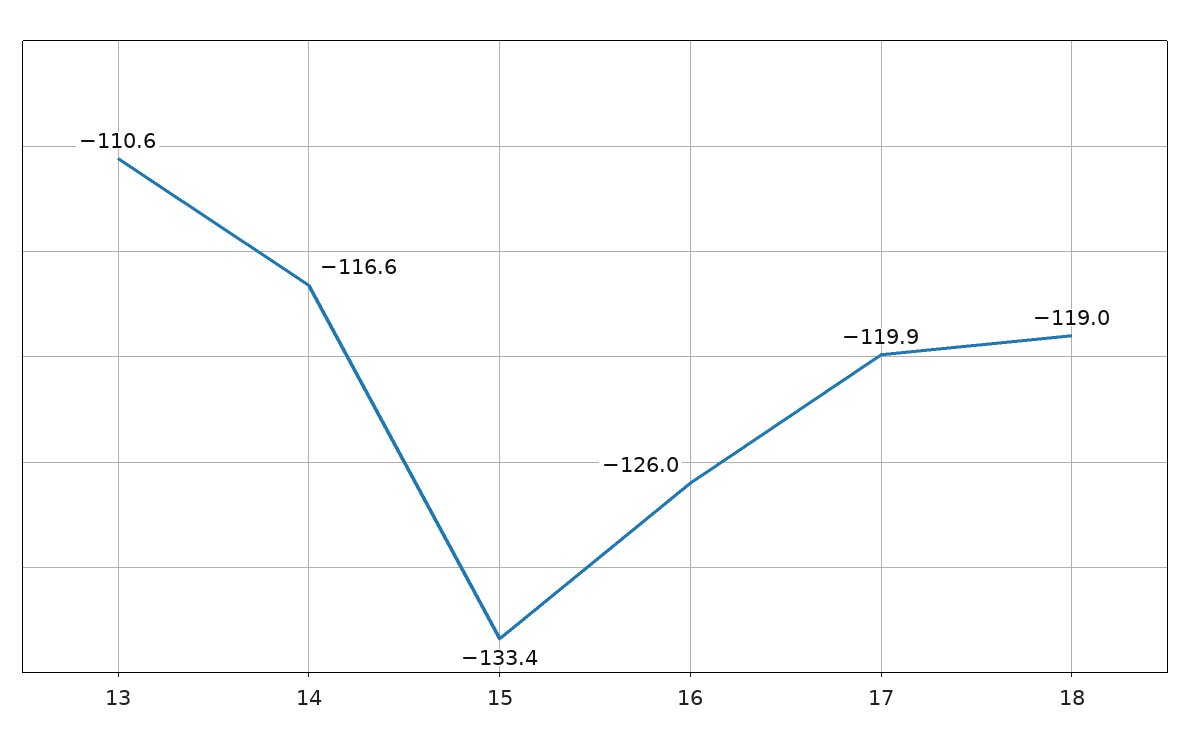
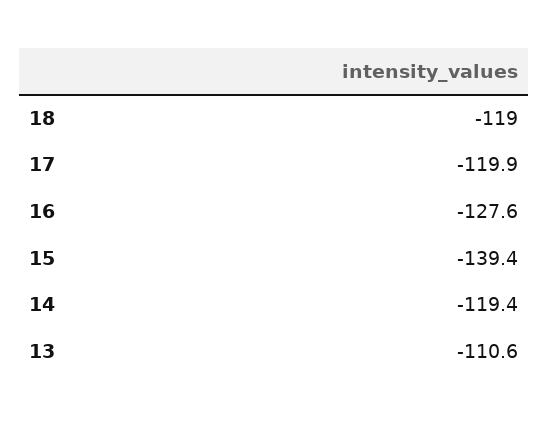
14: -116.6 -> -119.4
15: -133.4 -> -139.4
16: -126 -> -127.6

